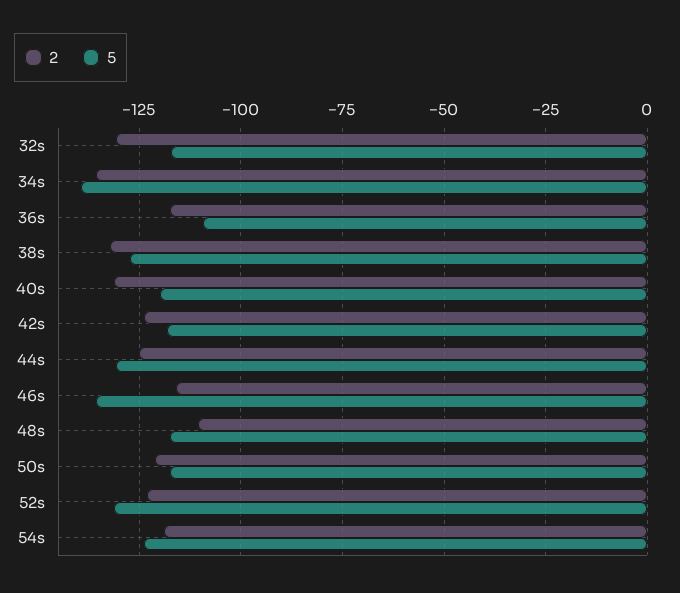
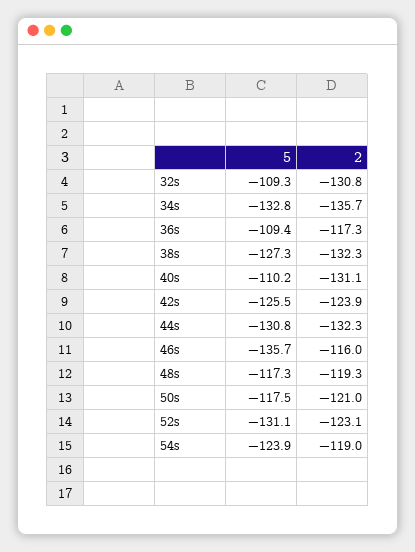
5, 32s: -117.5 -> -109.3
5, 34s: -140 -> -132.8
5, 40s: -120 -> -110.2
5, 42s: -117.5 -> -125.5
2, 44s: -125 -> -132.3
2, 48s: -110 -> -119.3

